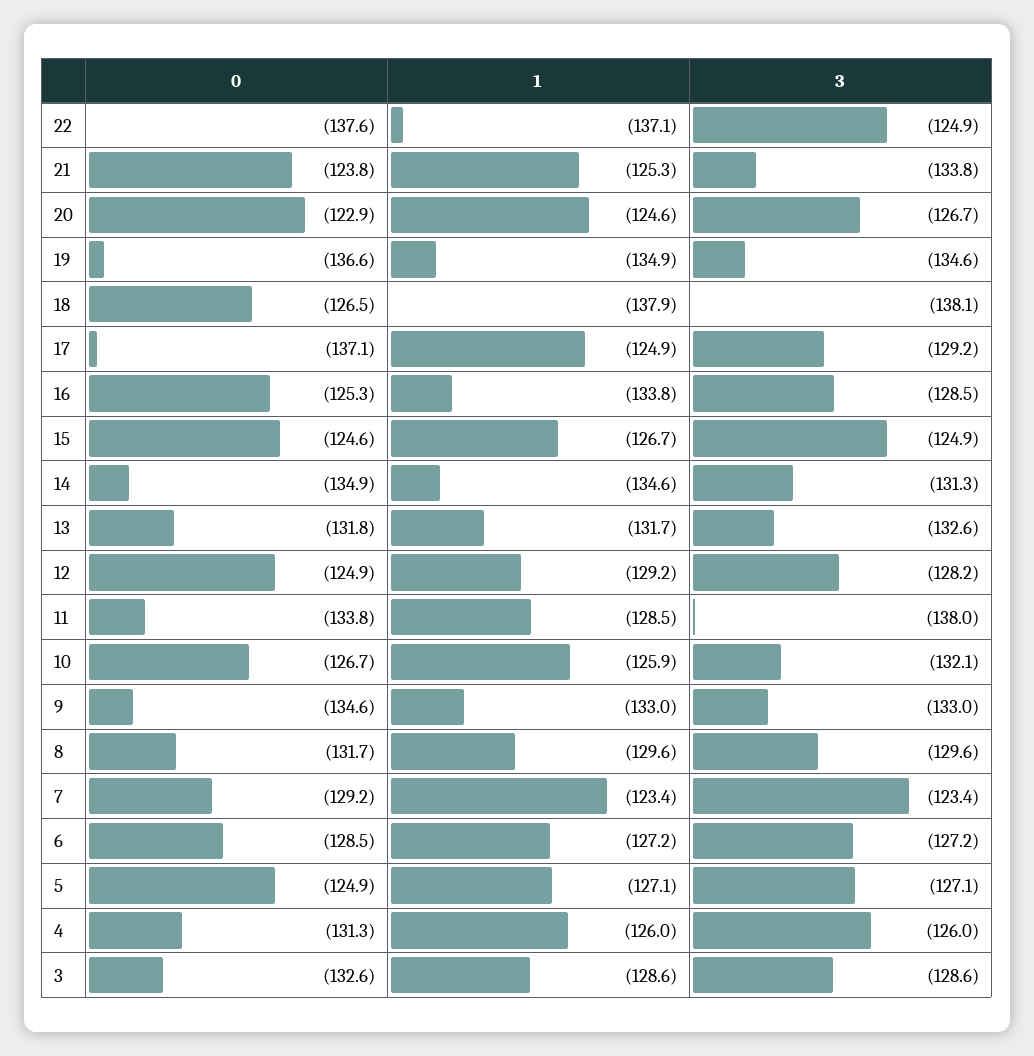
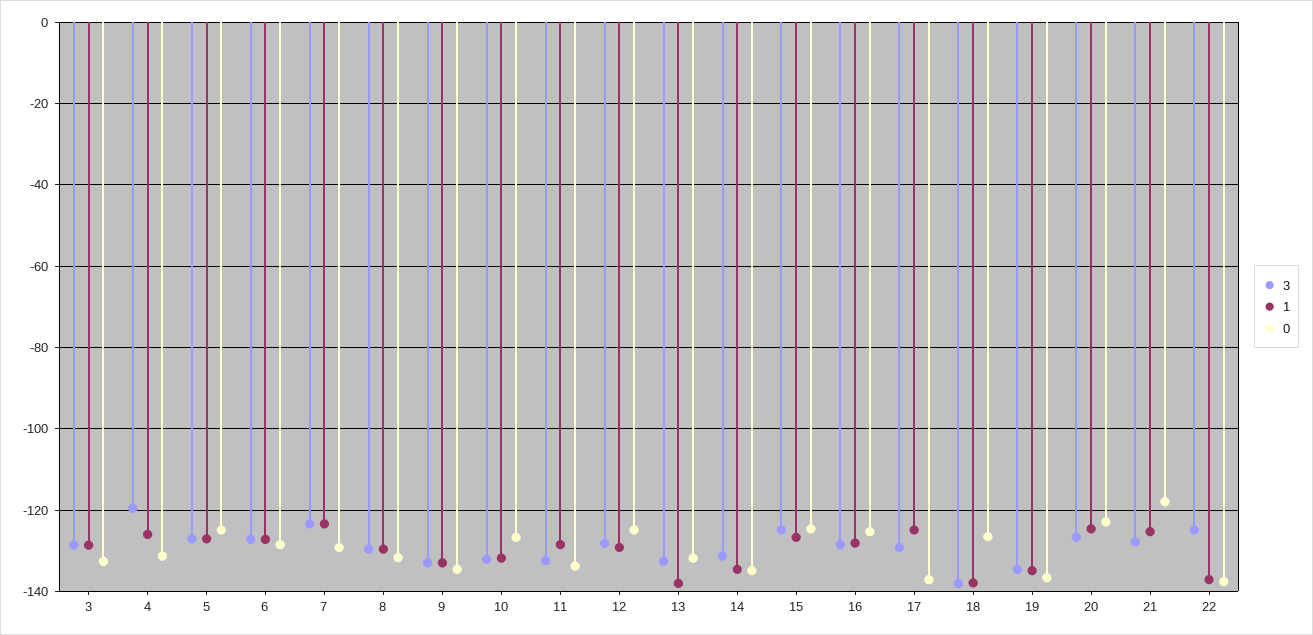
0, 21: -123.8 -> -118
3, 21: -133.8 -> -128
1, 16: -133.8 -> -128
1, 13: -131.7 -> -138
3, 11: -138 -> -132
1, 10: -125.9 -> -132
3, 4: -126 -> -120

